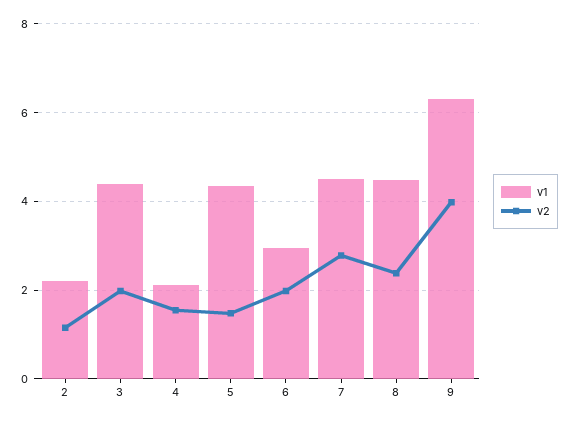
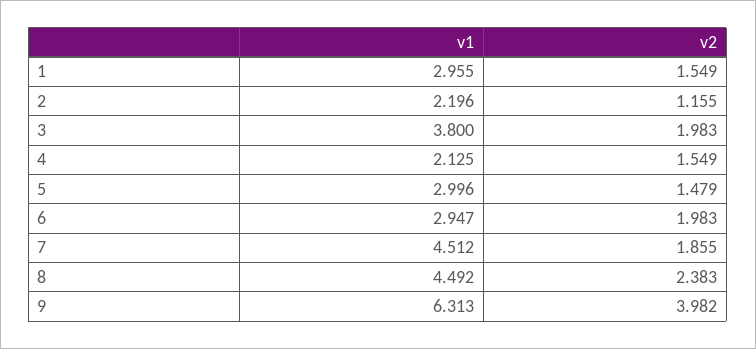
v1, 3: 4.4 -> 3.8
v1, 5: 4.4 -> 2.996
v2, 7: 2.8 -> 1.855
v1, 1: none -> 2.955
v2, 1: none -> 1.549

